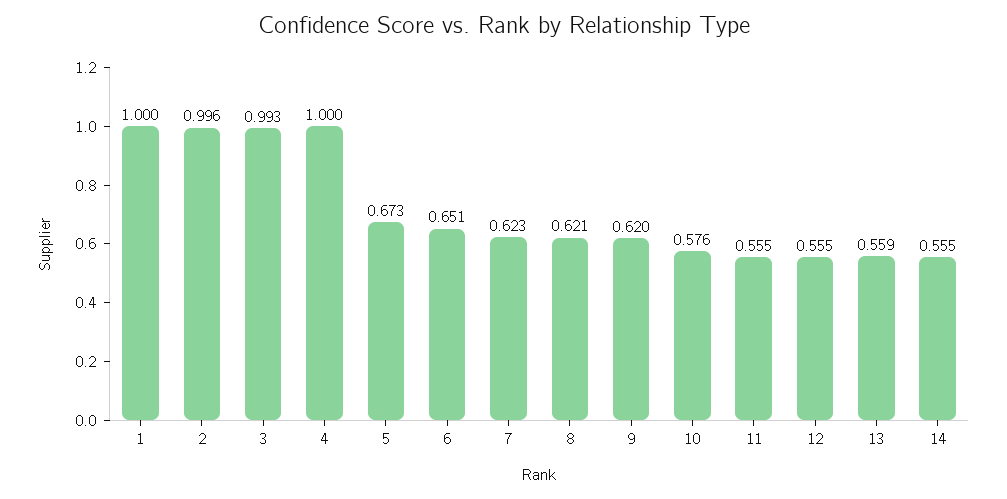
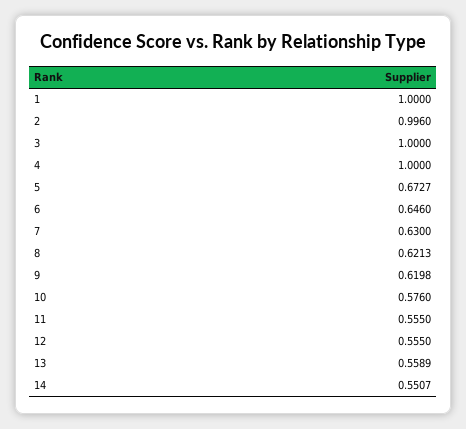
3: 0.993 -> 1
6: 0.651 -> 0.646
7: 0.623 -> 0.63
14: 0.555 -> 0.5507

